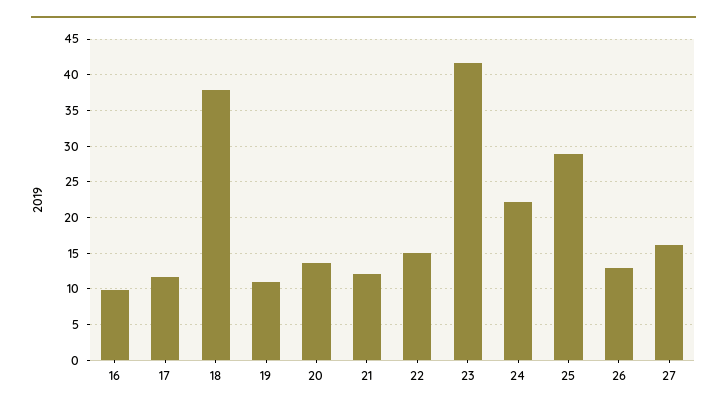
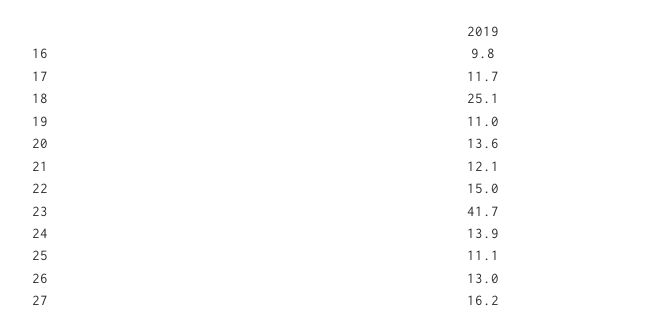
18: 38 -> 25.1
24: 22 -> 13.9
25: 29 -> 11.1

